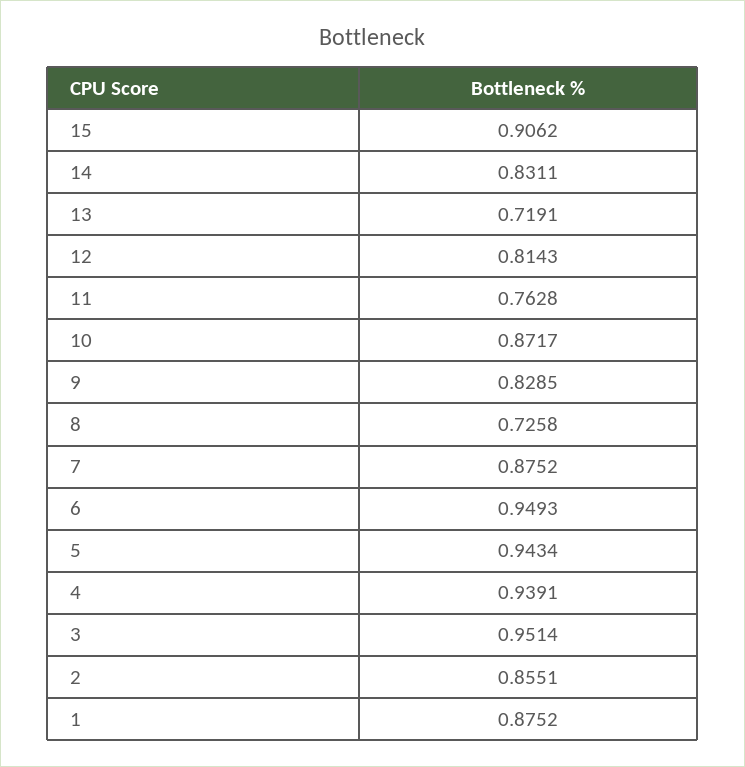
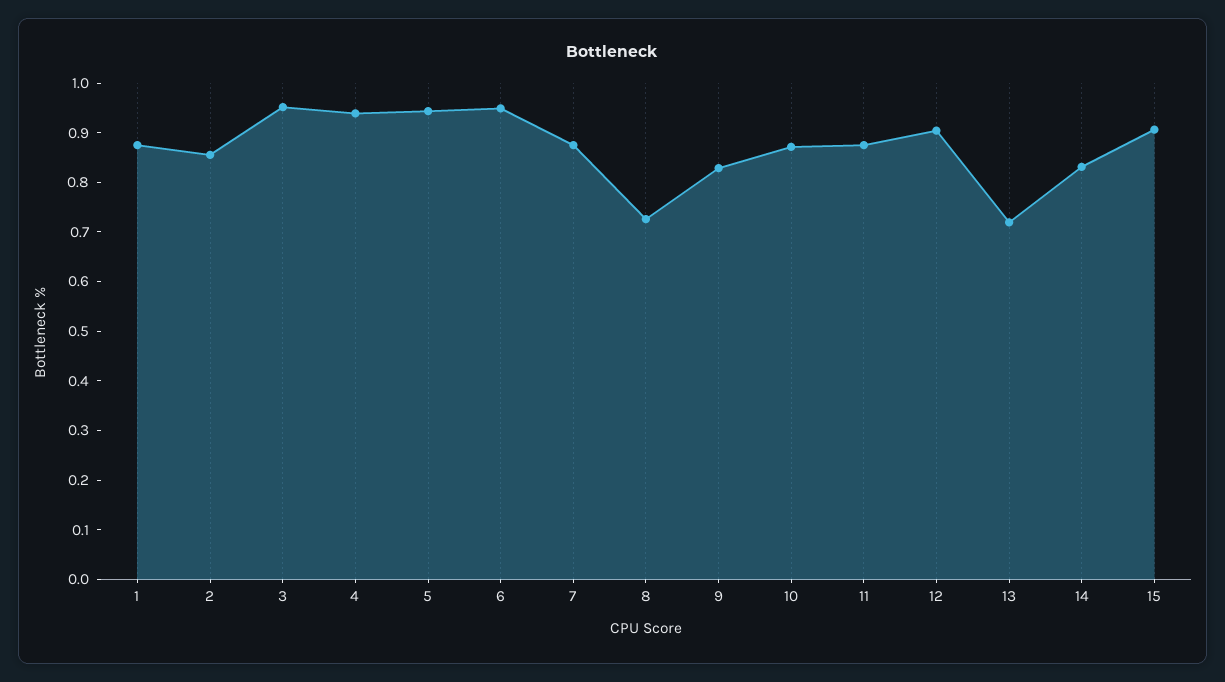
12: 0.8143 -> 0.9
11: 0.7628 -> 0.88

